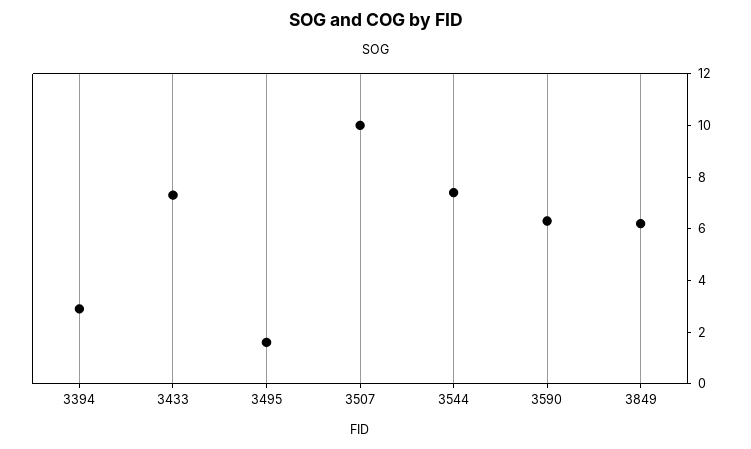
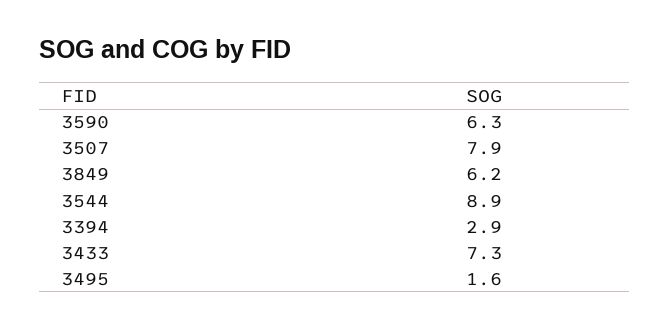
3507: 10 -> 7.9
3544: 7.5 -> 8.9

